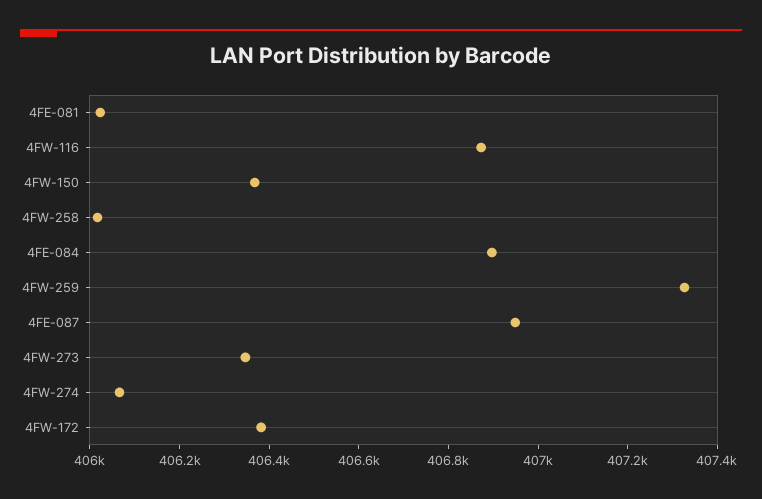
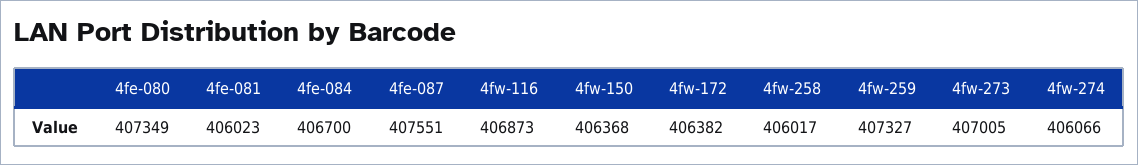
4FE-084: 406900 -> 406700
4FE-087: 406950 -> 407551
4FW-273: 406350 -> 407005
4fe-080: none -> 407349

